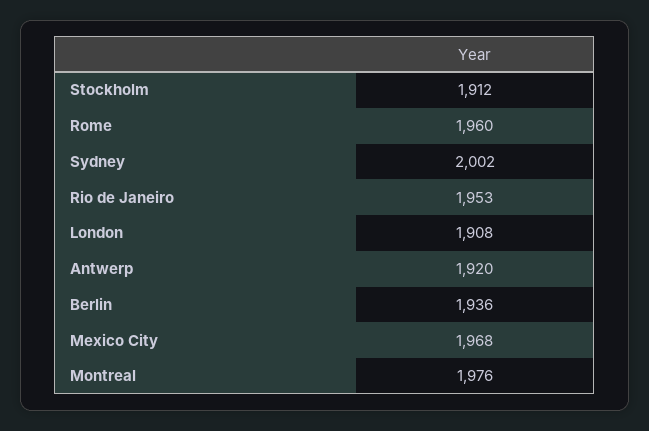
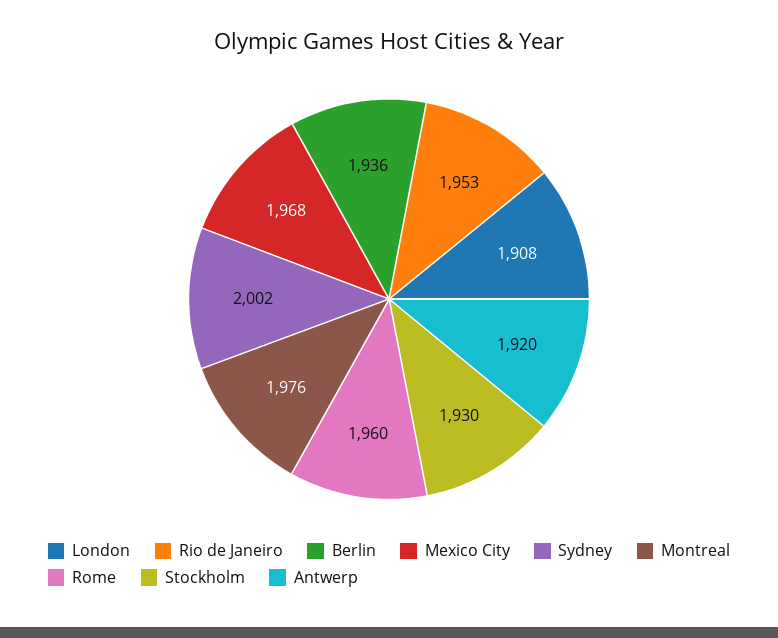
Stockholm: 1912 -> 1930

